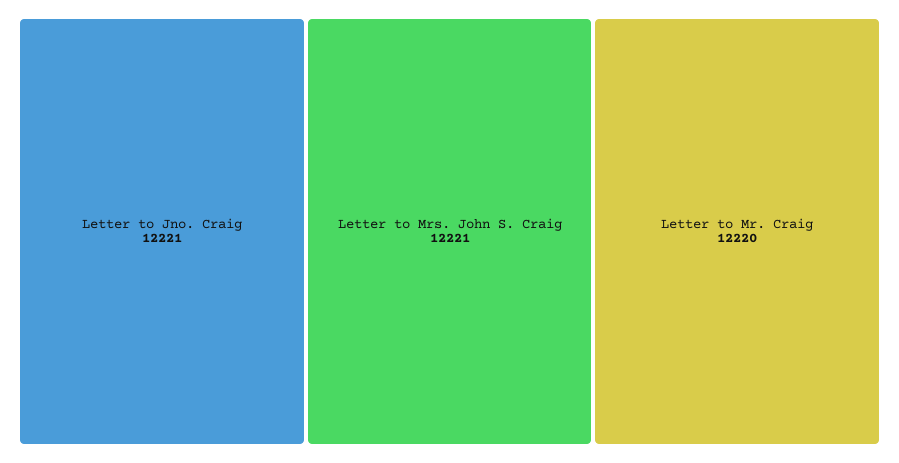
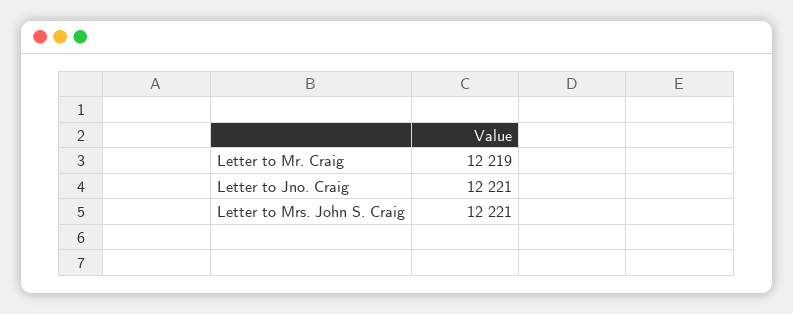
Letter to Mr. Craig: 12220 -> 12219

